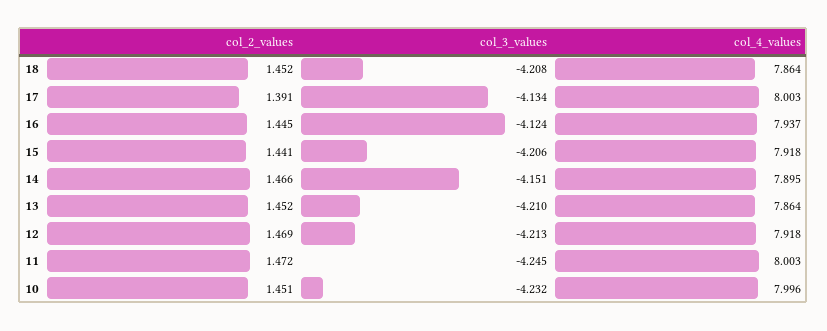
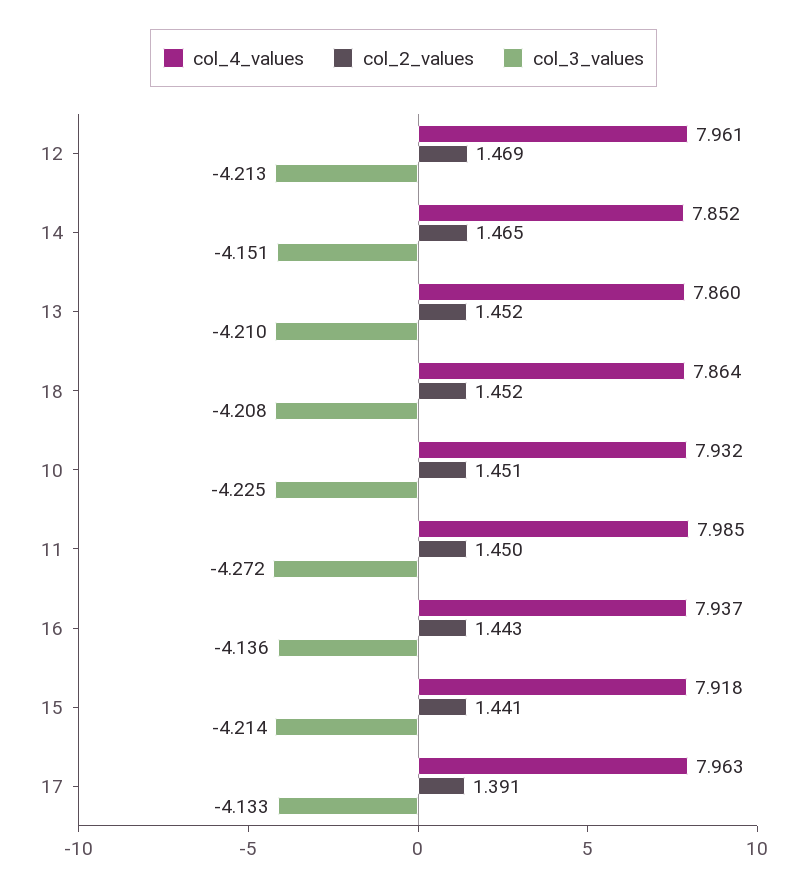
col_3_values, 17: -4.134 -> -4.133
col_4_values, 17: 8.003 -> 7.963
col_2_values, 16: 1.445 -> 1.443
col_3_values, 16: -4.124 -> -4.136
col_3_values, 15: -4.206 -> -4.214
col_2_values, 14: 1.466 -> 1.465
col_4_values, 14: 7.895 -> 7.852
col_4_values, 13: 7.864 -> 7.86
col_4_values, 12: 7.918 -> 7.961
col_2_values, 11: 1.472 -> 1.45
col_3_values, 11: -4.245 -> -4.272
col_4_values, 11: 8.003 -> 7.985
col_3_values, 10: -4.232 -> -4.225
col_4_values, 10: 7.996 -> 7.932

